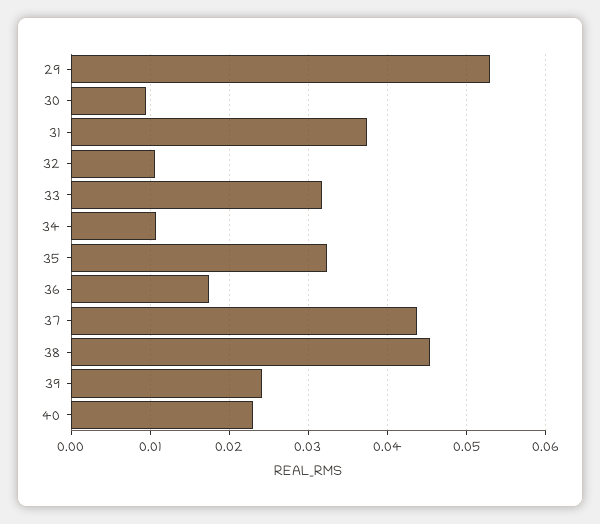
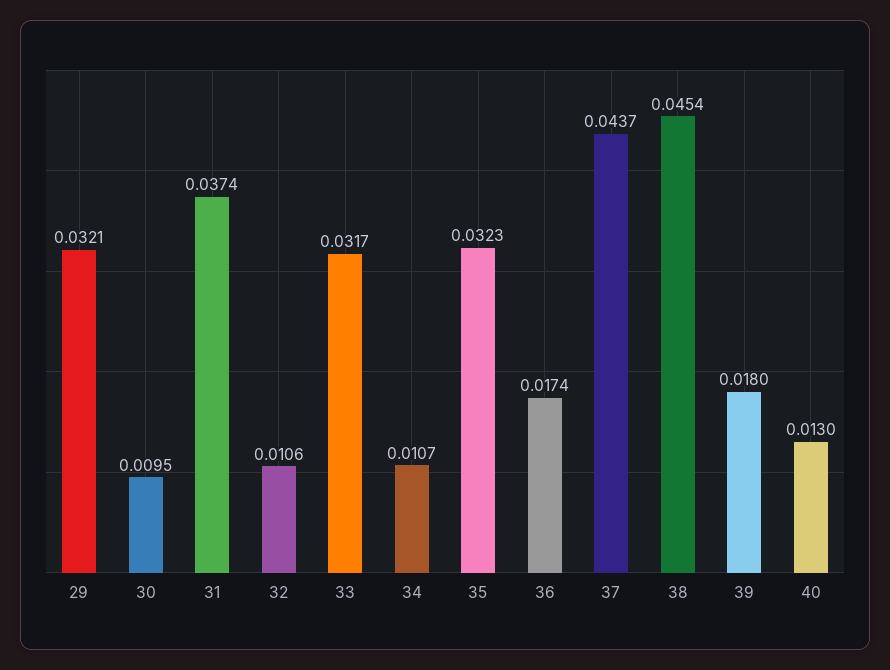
29: 0.053 -> 0.0321
39: 0.024 -> 0.018
40: 0.023 -> 0.013

